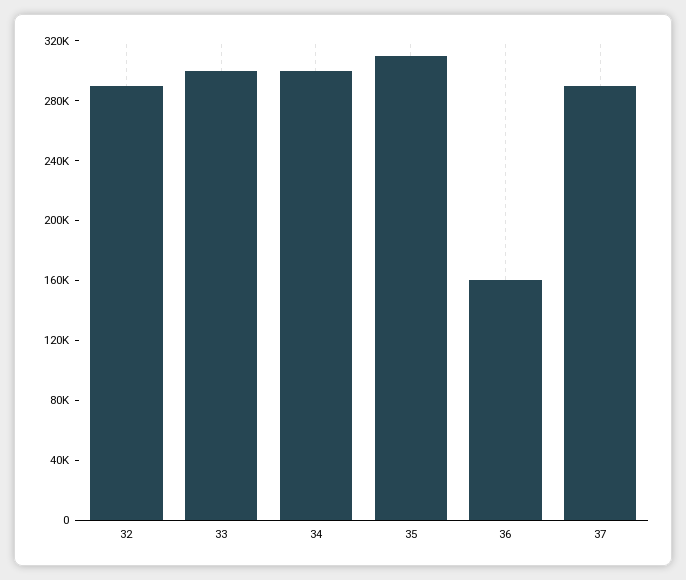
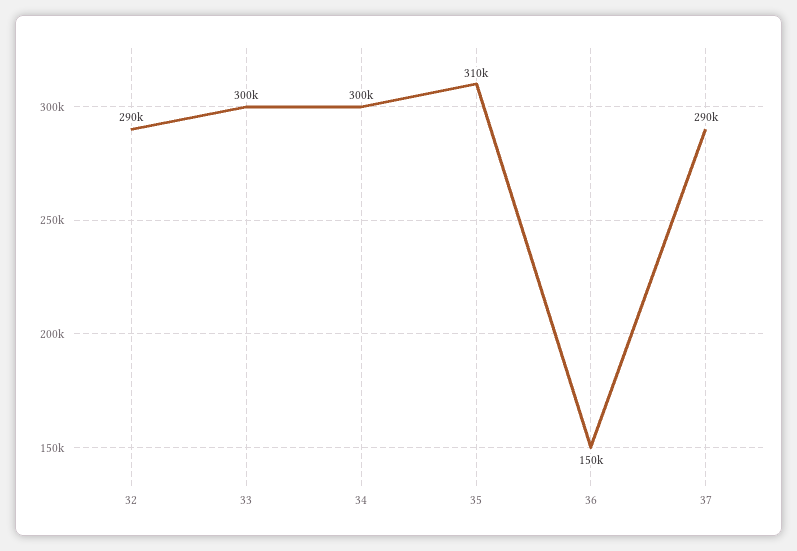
36: 160000 -> 150000

